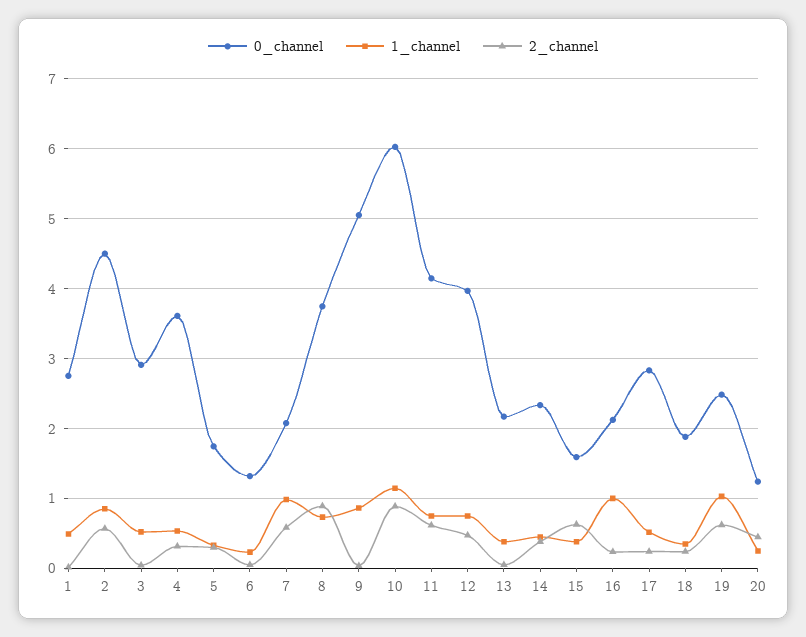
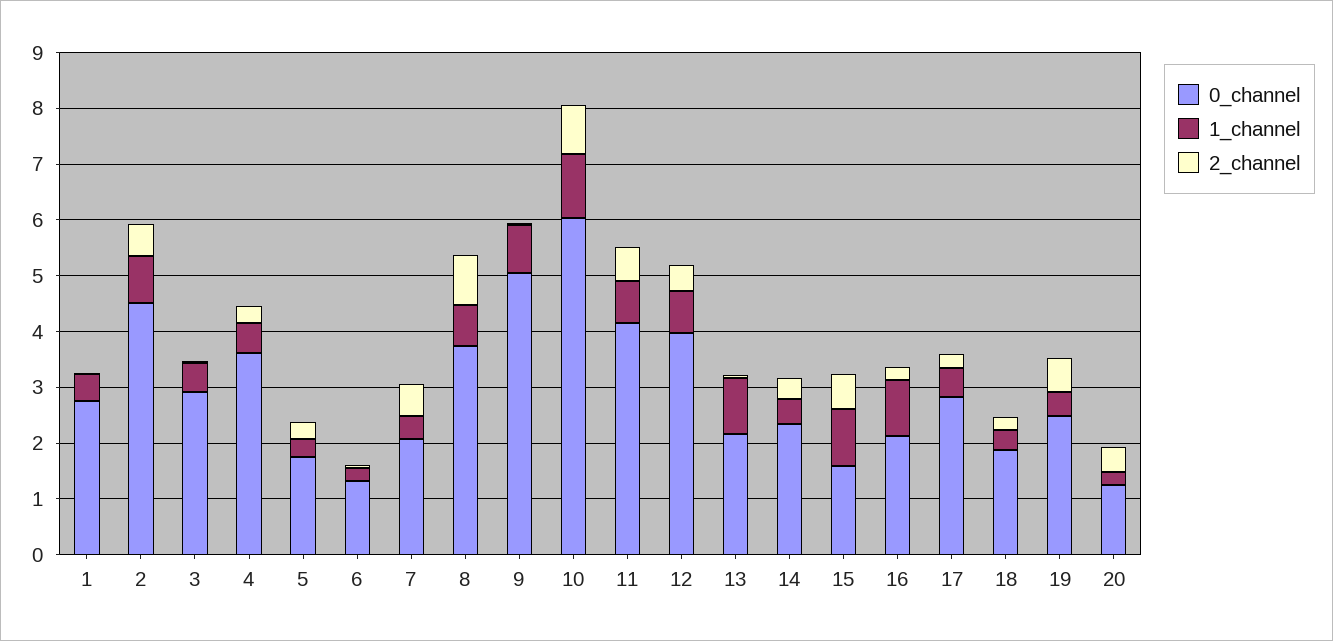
1_channel, 7: 1 -> 0.4
1_channel, 13: 0.4 -> 1
1_channel, 15: 0.4 -> 1
1_channel, 19: 1 -> 0.4

